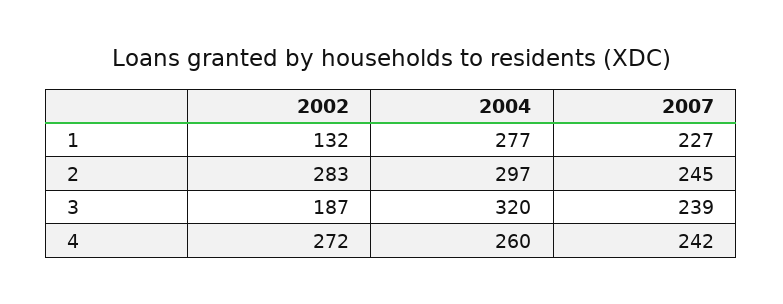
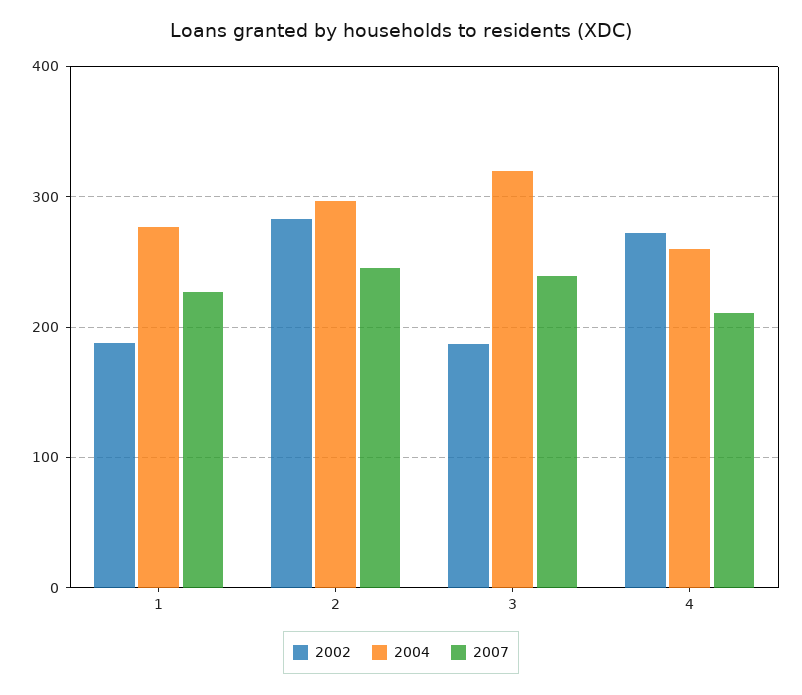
2002, 1: 132 -> 190
2007, 4: 242 -> 210

